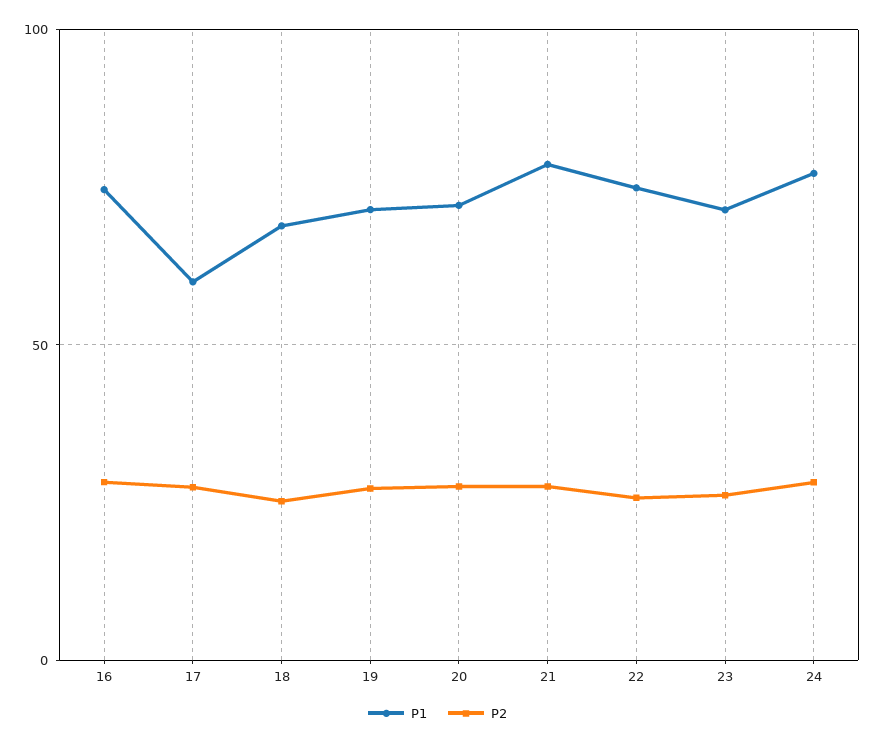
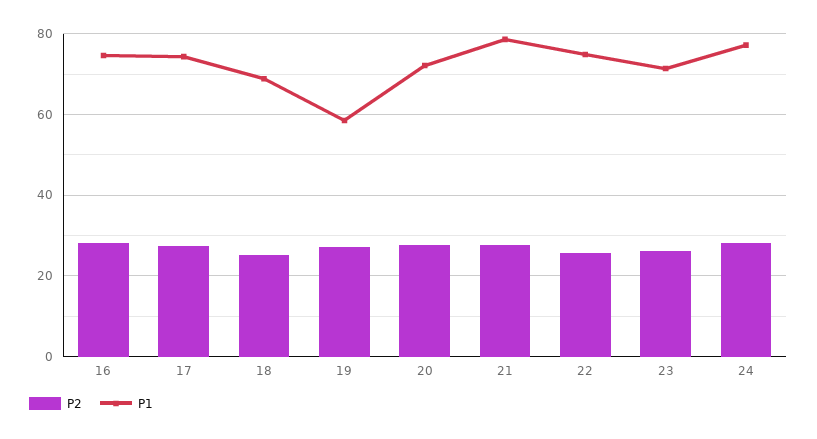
P1, 17: 60 -> 74
P1, 19: 70 -> 58

